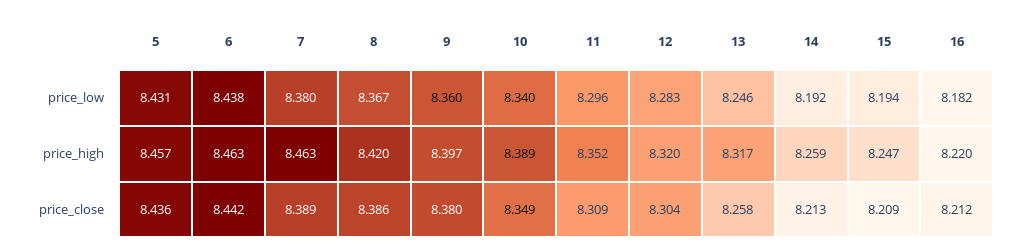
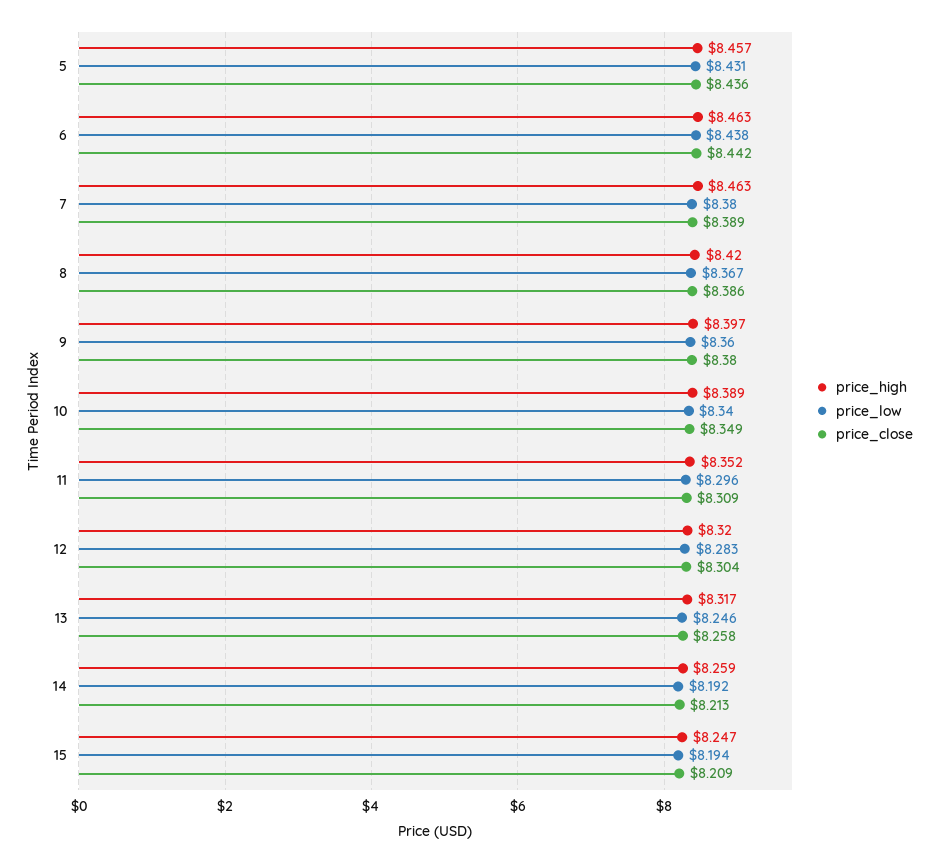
price_low, 16: 8.182 -> none
price_high, 16: 8.22 -> none
price_close, 16: 8.212 -> none

